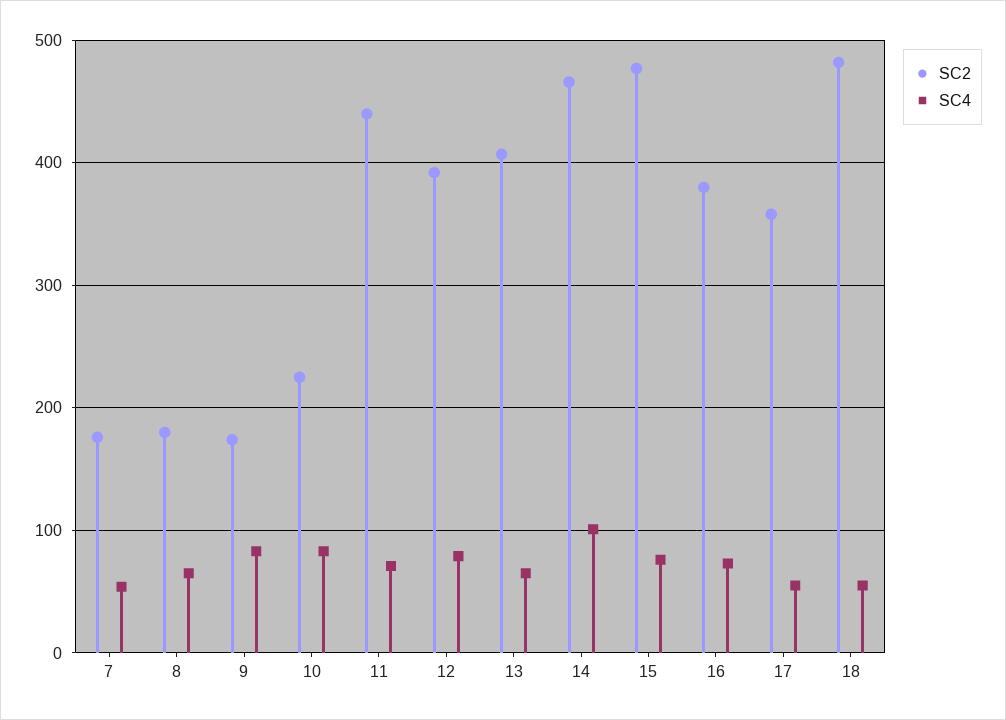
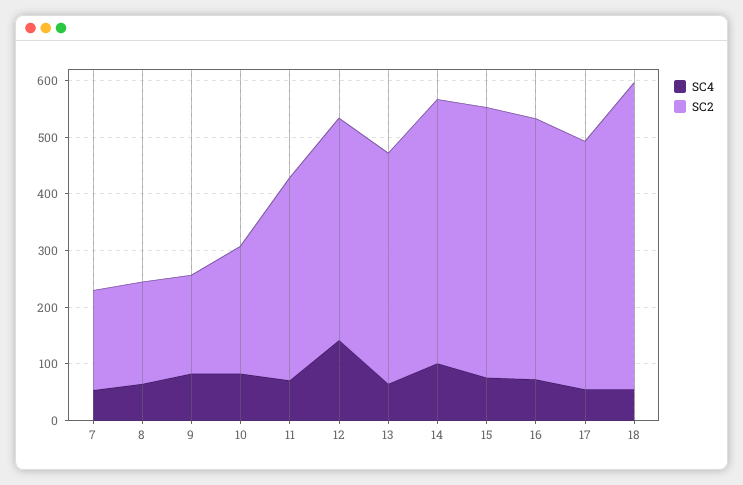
SC2, 11: 440 -> 360
SC4, 12: 80 -> 140
SC2, 16: 380 -> 460
SC2, 17: 360 -> 440
SC2, 18: 480 -> 540

